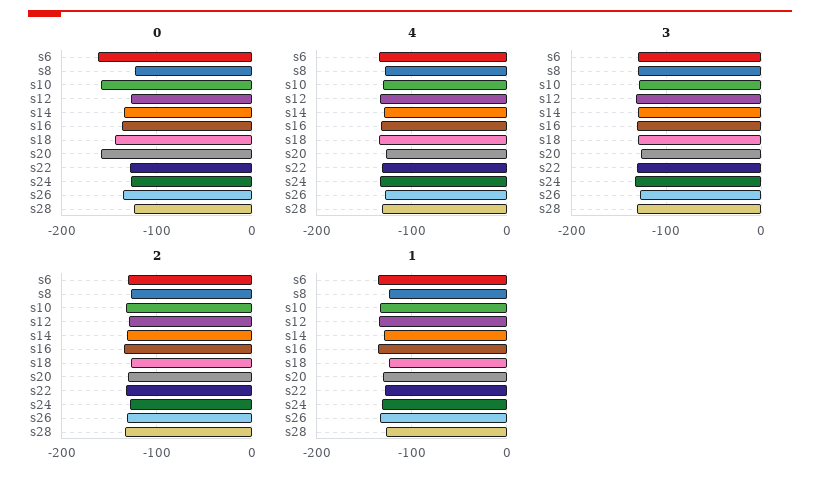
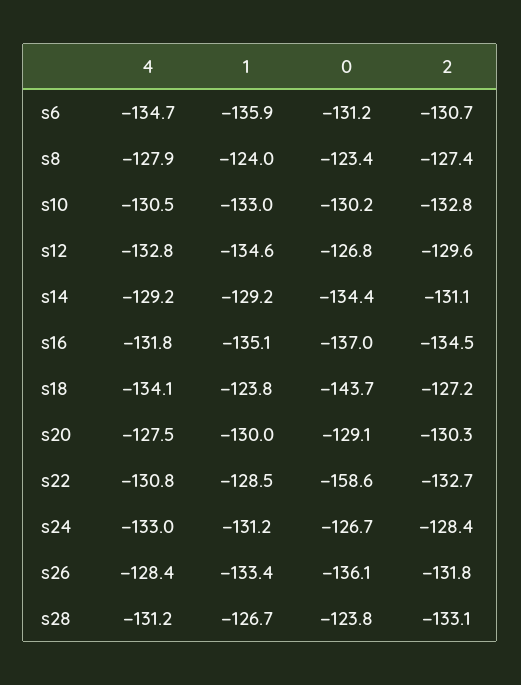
0, s6: -160 -> -131.2
0, s10: -160 -> -130.2
0, s20: -160 -> -129.1
0, s22: -130 -> -158.6
3, s6: -130 -> none
3, s8: -130 -> none
3, s10: -130 -> none
3, s12: -130 -> none
3, s14: -130 -> none
3, s16: -130 -> none
3, s18: -130 -> none
3, s20: -130 -> none
3, s22: -130 -> none
3, s24: -130 -> none
3, s26: -130 -> none
3, s28: -130 -> none

